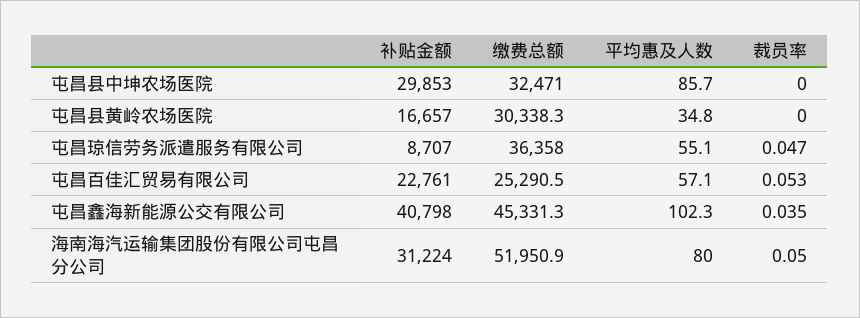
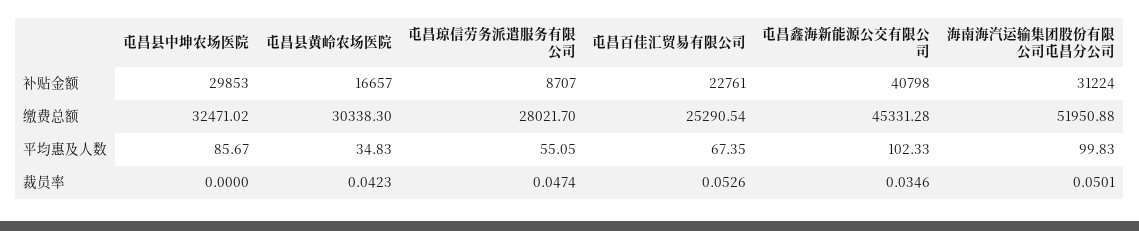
裁员率, 屯昌县黄岭农场医院: 0 -> 0.0423
缴费总额, 屯昌琼信劳务派遣服务有限公司: 36358 -> 28021.7
平均惠及人数, 屯昌百佳汇贸易有限公司: 57.1 -> 67.35
平均惠及人数, 海南海汽运输集团股份有限公司屯昌分公司: 80 -> 99.83

